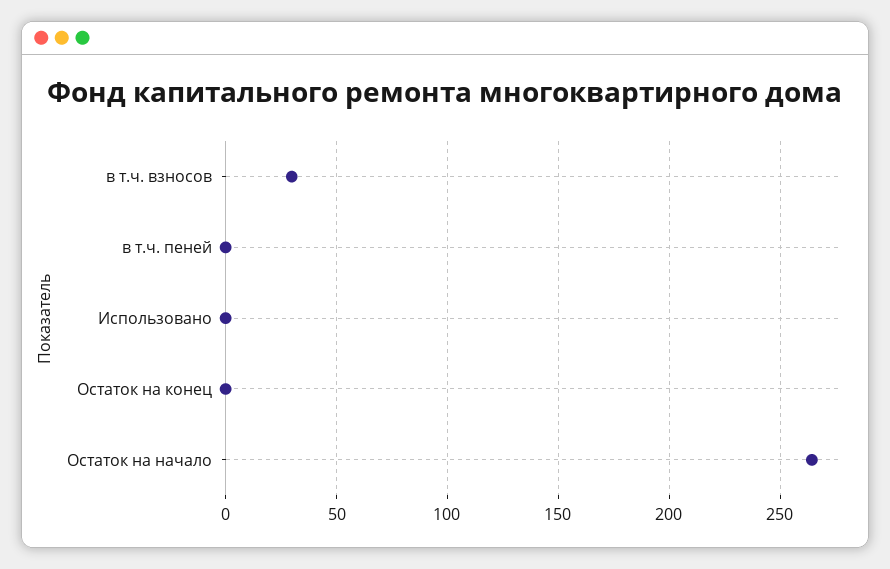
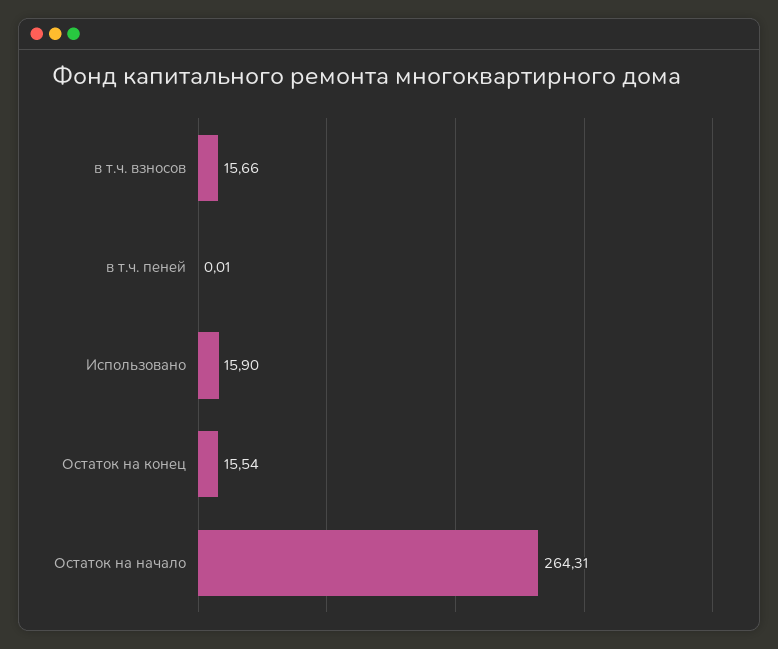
в т.ч. взносов: 30 -> 15.66
Использовано: 0 -> 15.9
Остаток на конец: 0 -> 15.54

